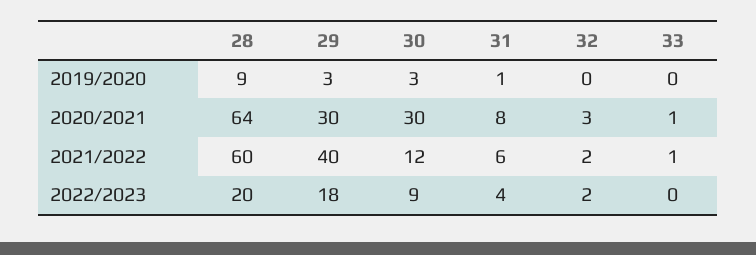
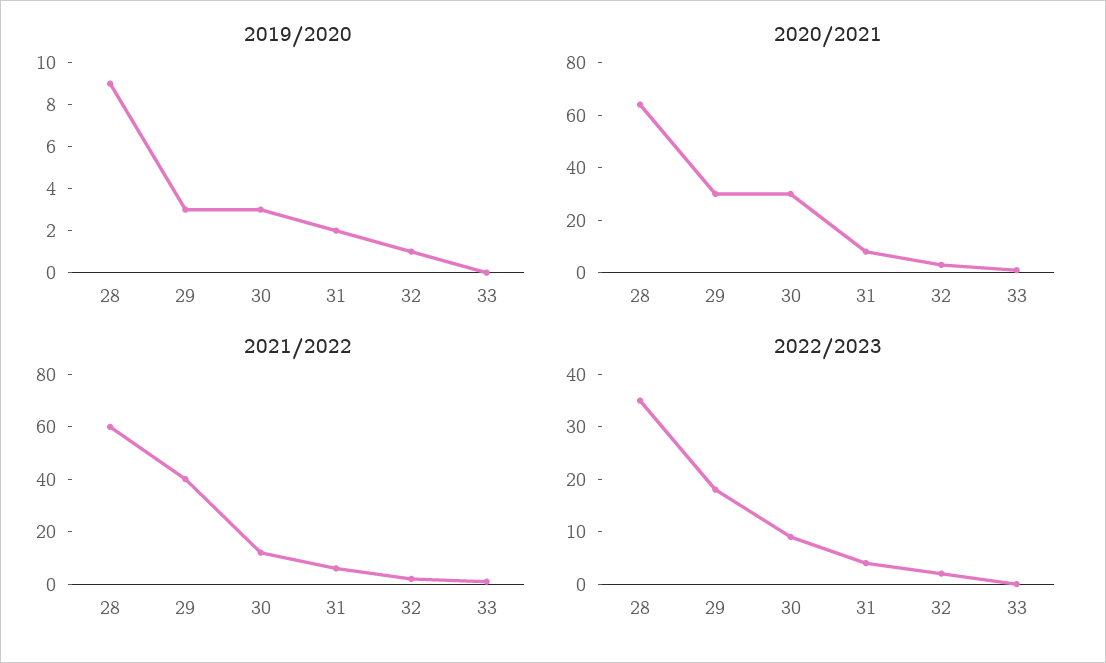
2019/2020, 31: 1 -> 2
2019/2020, 32: 0 -> 1
2022/2023, 28: 20 -> 35

